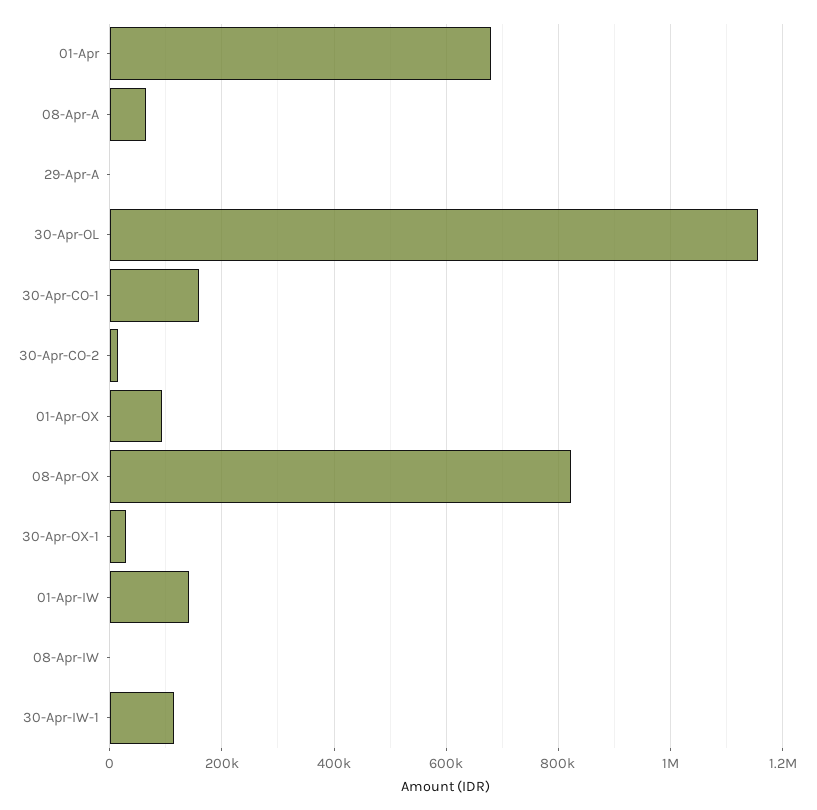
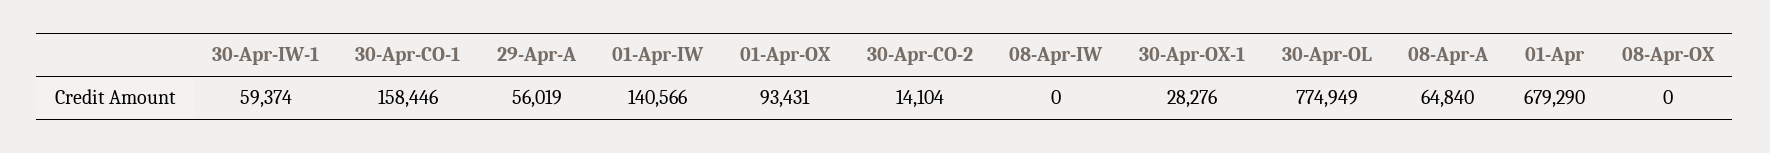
29-Apr-A: 0 -> 56019
30-Apr-OL: 1160000 -> 774949
08-Apr-OX: 820000 -> 0
30-Apr-IW-1: 120000 -> 59374

